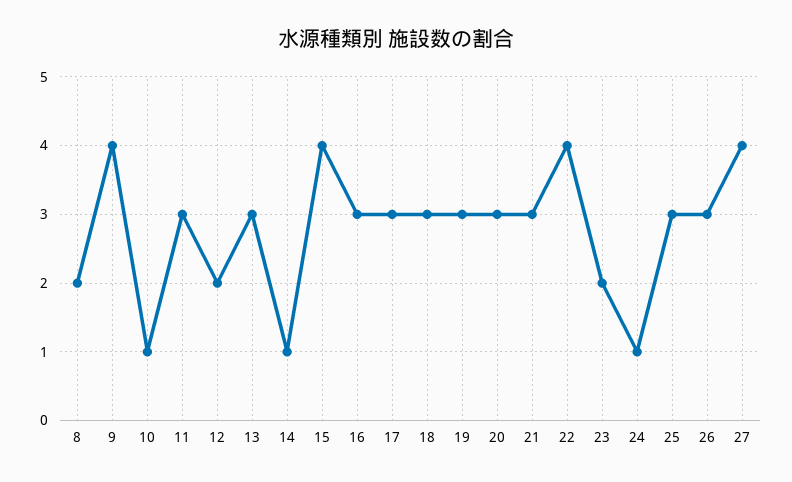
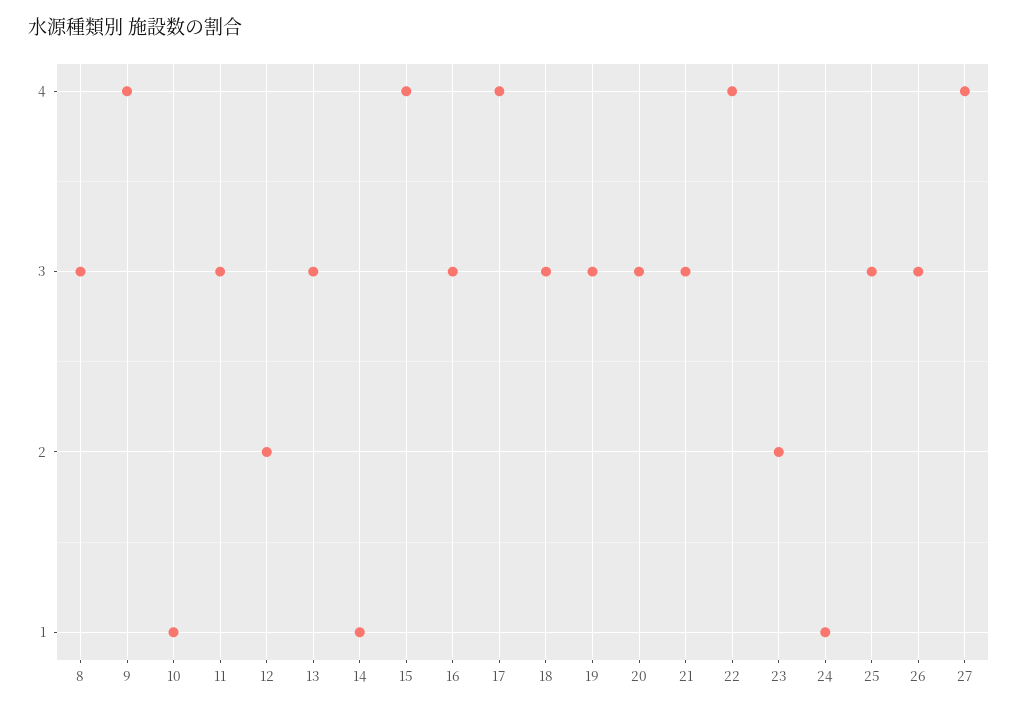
8: 2 -> 3
17: 3 -> 4

